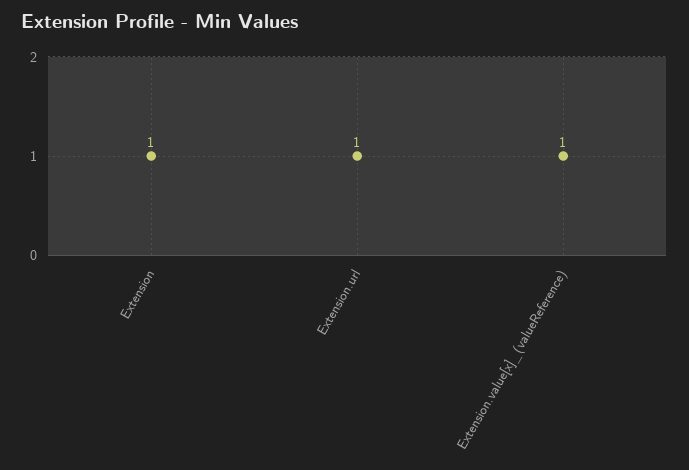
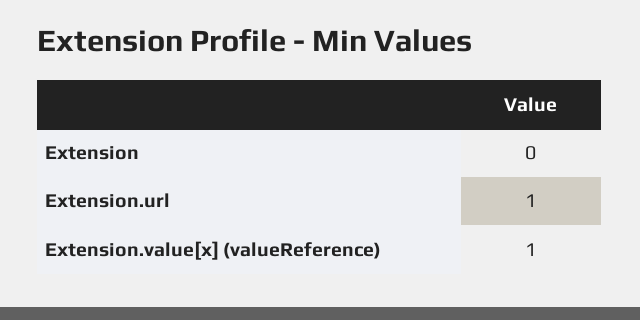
Extension: 1 -> 0

